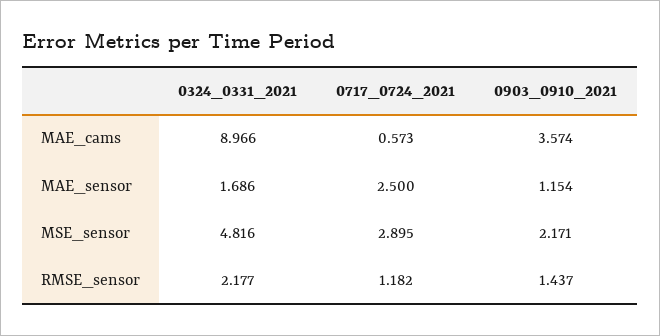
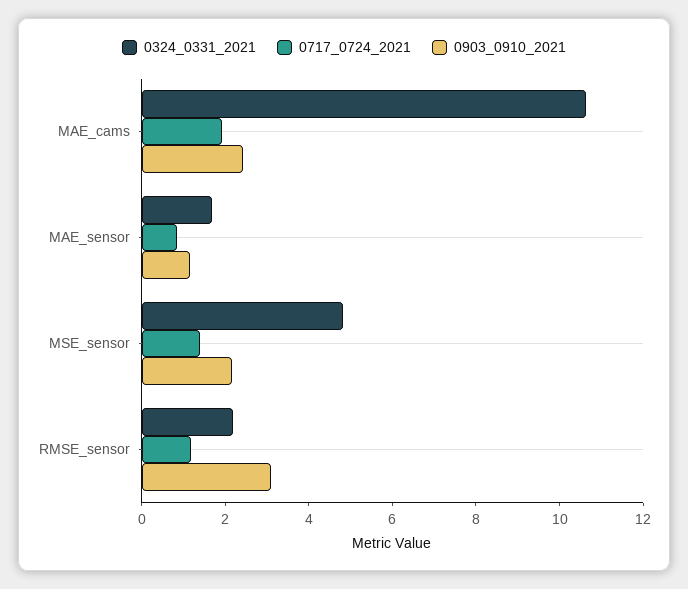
0324_0331_2021, MAE_cams: 8.966 -> 10.5
0717_0724_2021, MAE_cams: 0.573 -> 2
0903_0910_2021, MAE_cams: 3.574 -> 2.5
0717_0724_2021, MAE_sensor: 2.5 -> 1
0717_0724_2021, MSE_sensor: 2.895 -> 1.5
0903_0910_2021, RMSE_sensor: 1.437 -> 3

